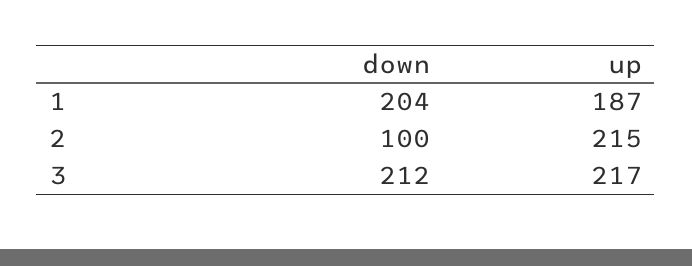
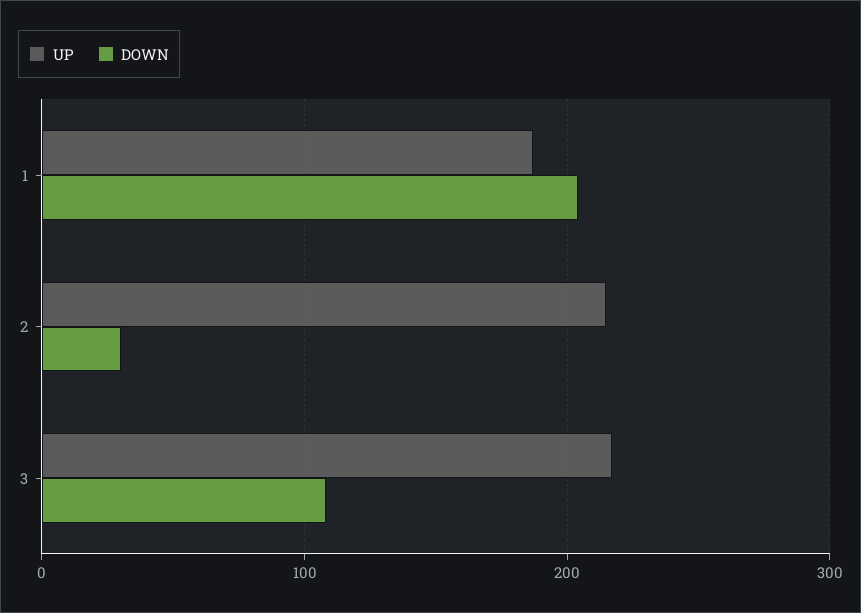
down, 2: 100 -> 30
down, 3: 212 -> 110

